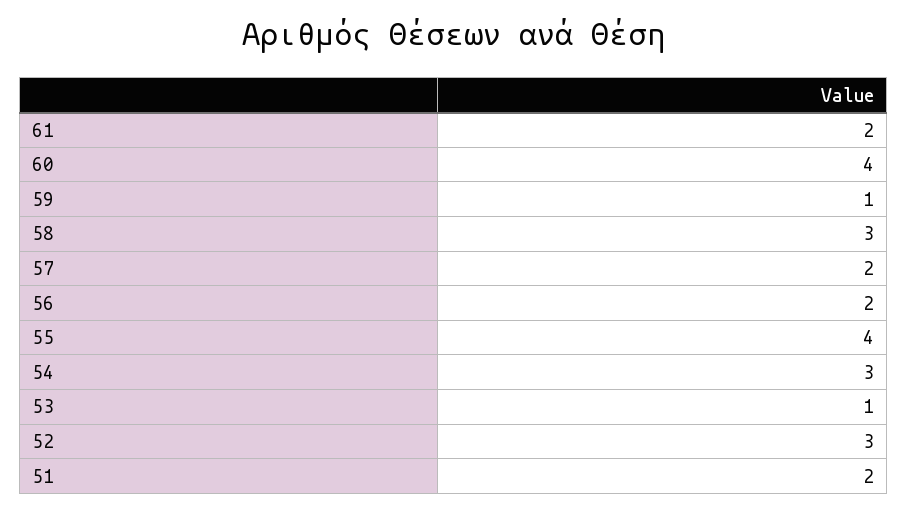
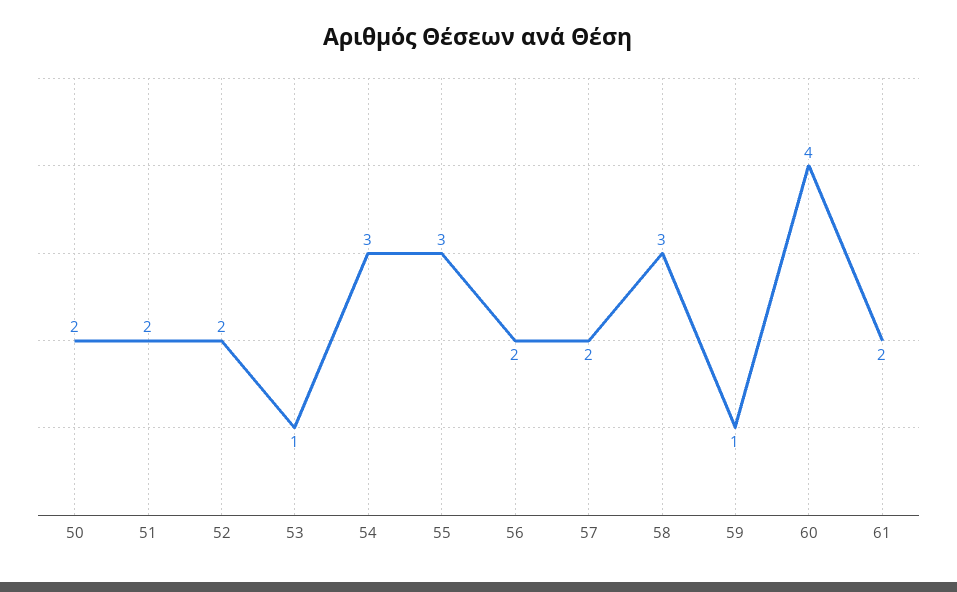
55: 4 -> 3
52: 3 -> 2
50: none -> 2

